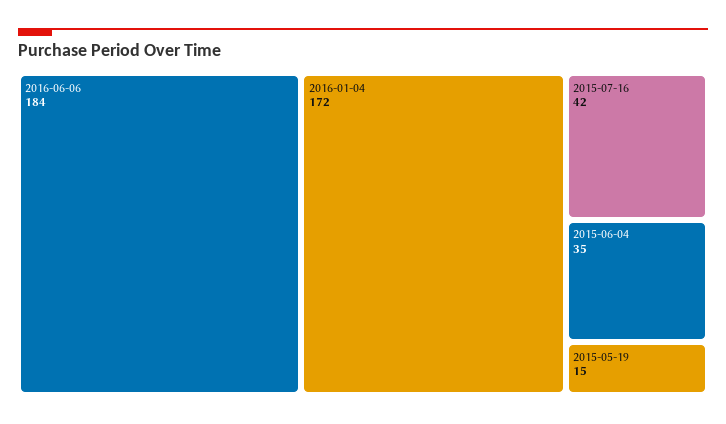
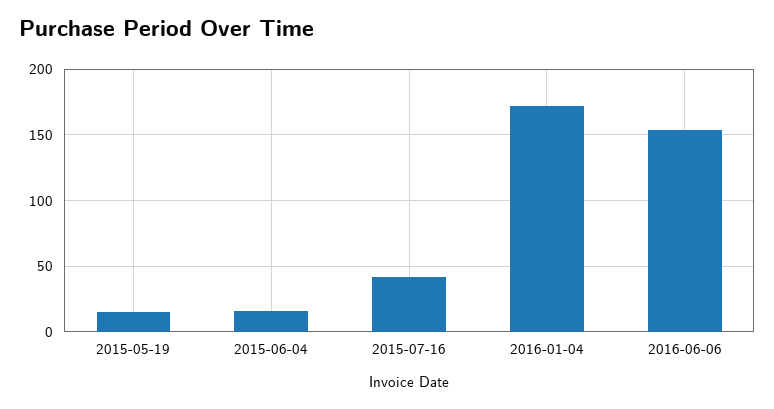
2016-06-06: 184 -> 155
2015-06-04: 35 -> 15

